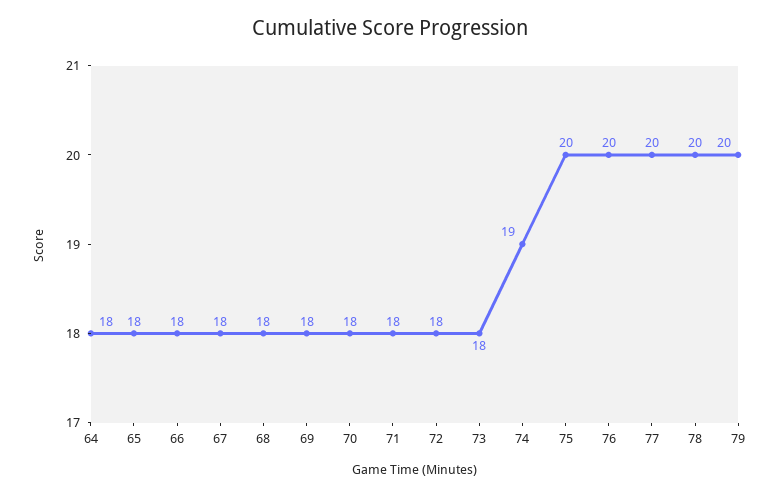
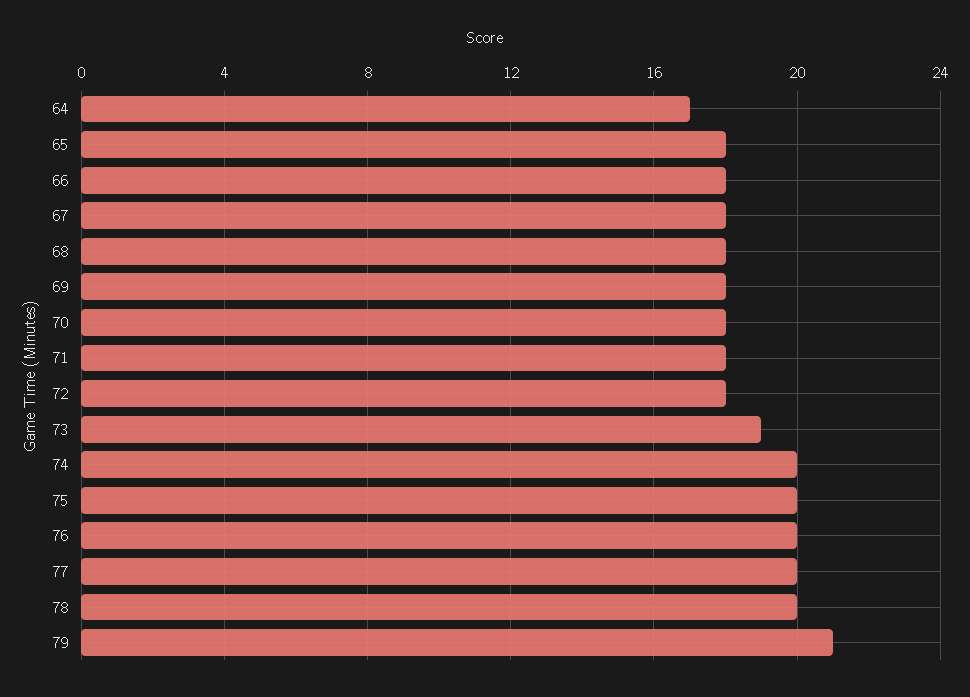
64: 18 -> 17
73: 18 -> 19
74: 19 -> 20
79: 20 -> 21

